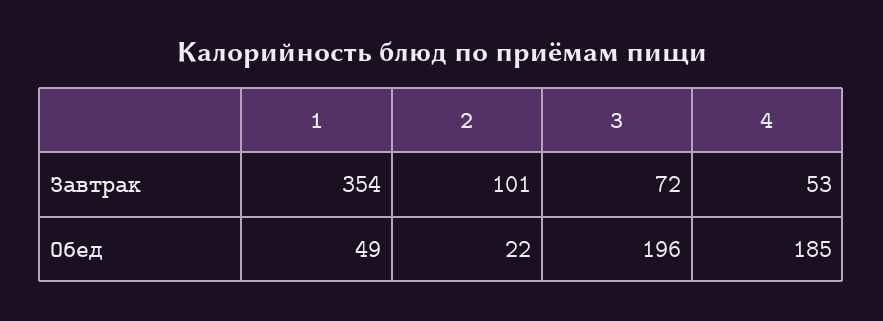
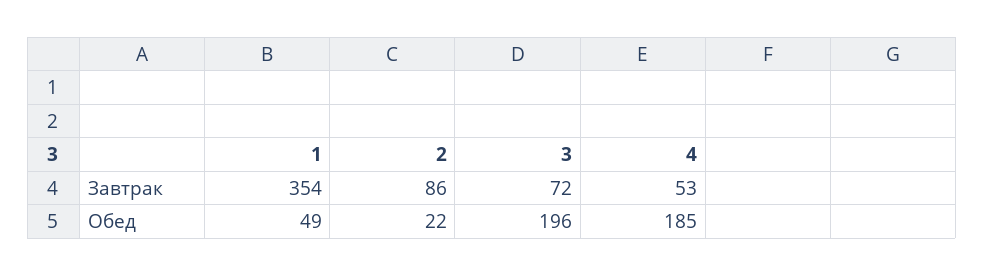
2, Завтрак: 101 -> 86

